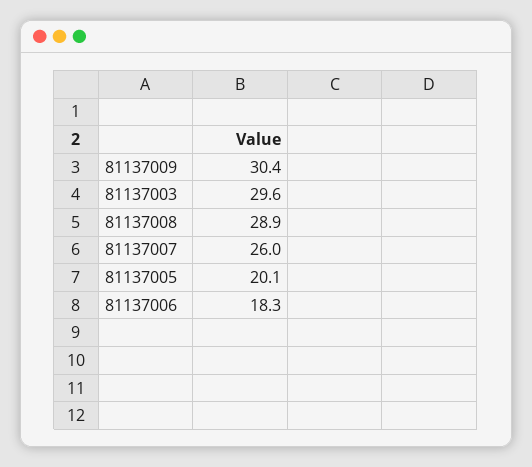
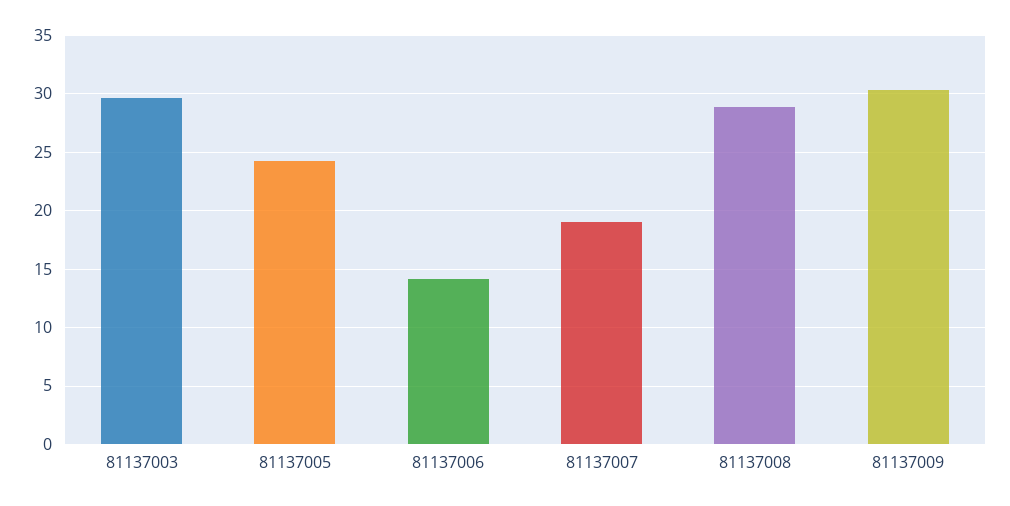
81137007: 26 -> 19
81137005: 20.1 -> 24
81137006: 18.3 -> 14

